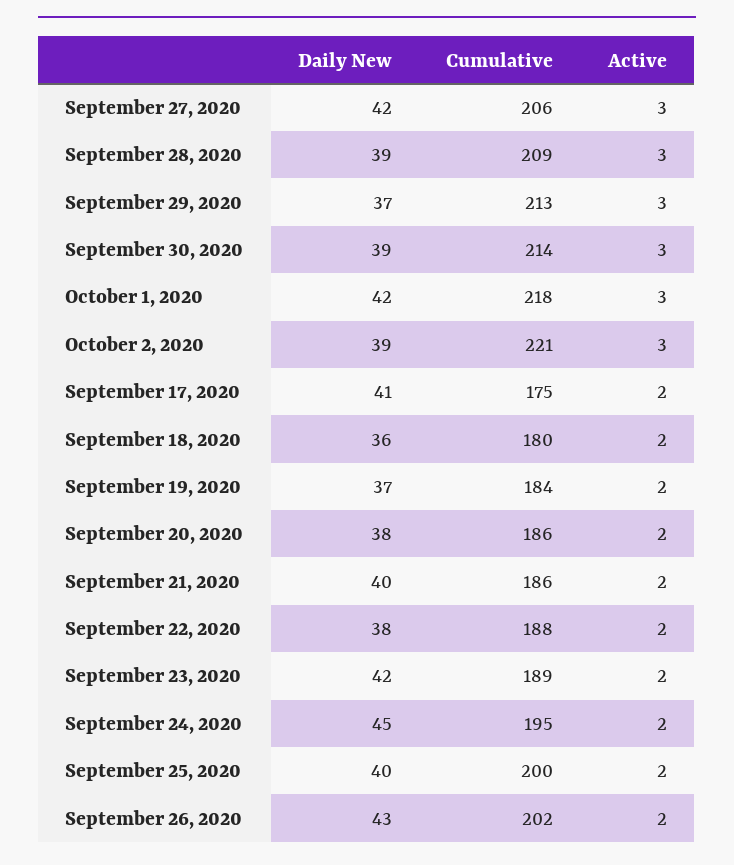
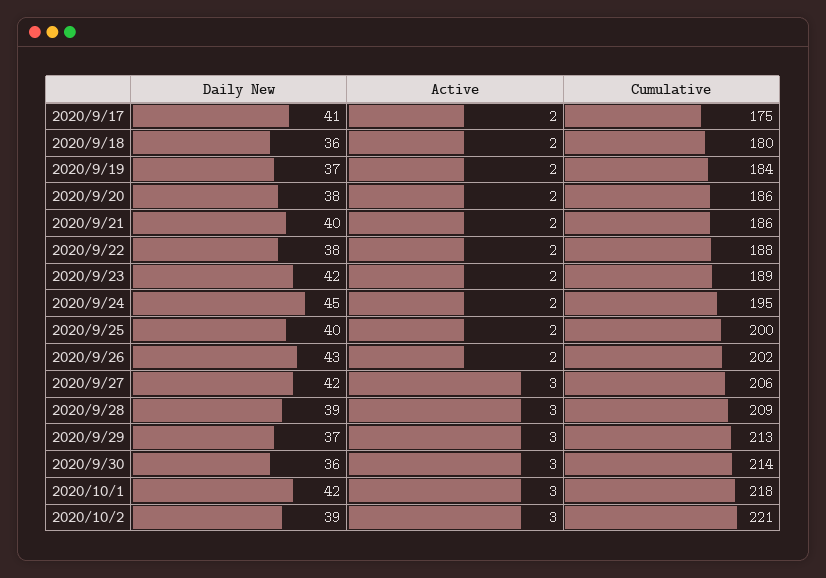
Daily New, September 30, 2020: 39 -> 36

